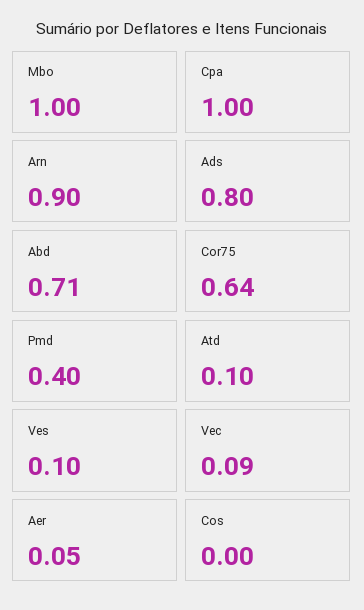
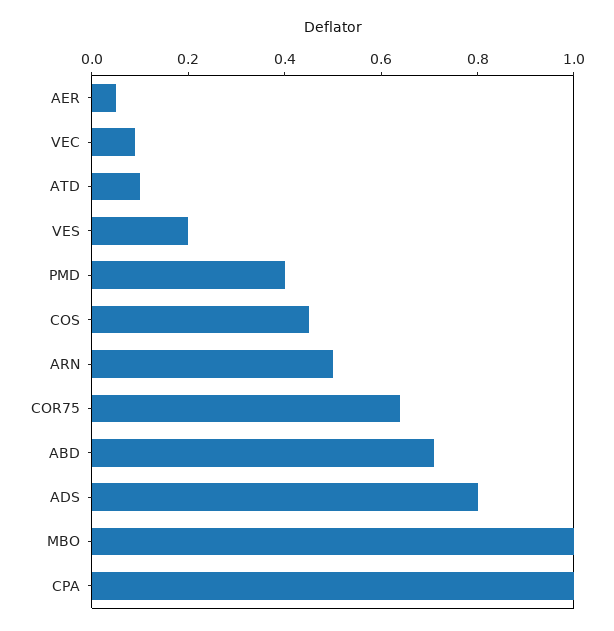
Arn: 0.9 -> 0.5
Ves: 0.1 -> 0.2
Cos: 0 -> 0.45

